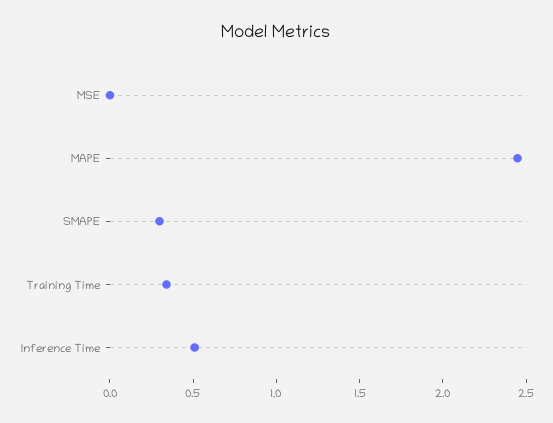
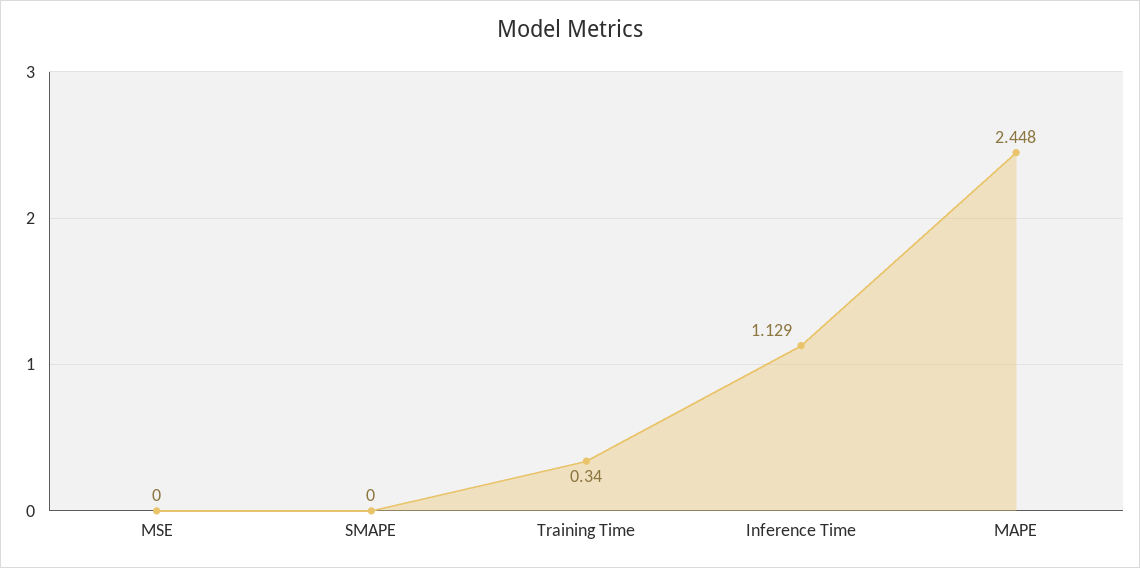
SMAPE: 0.3 -> 0
Inference Time: 0.5 -> 1.129

